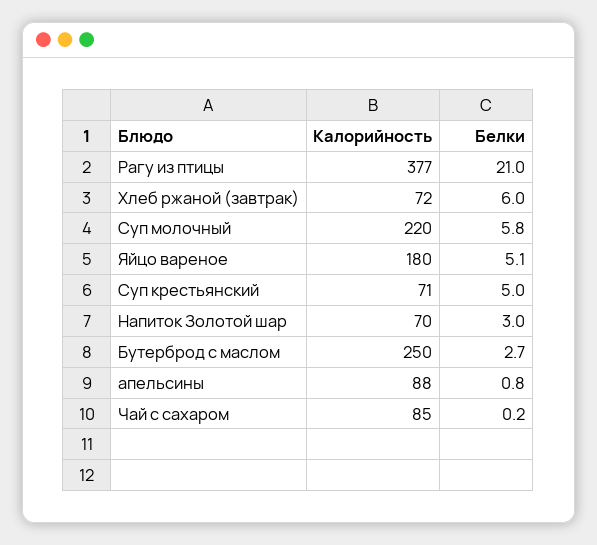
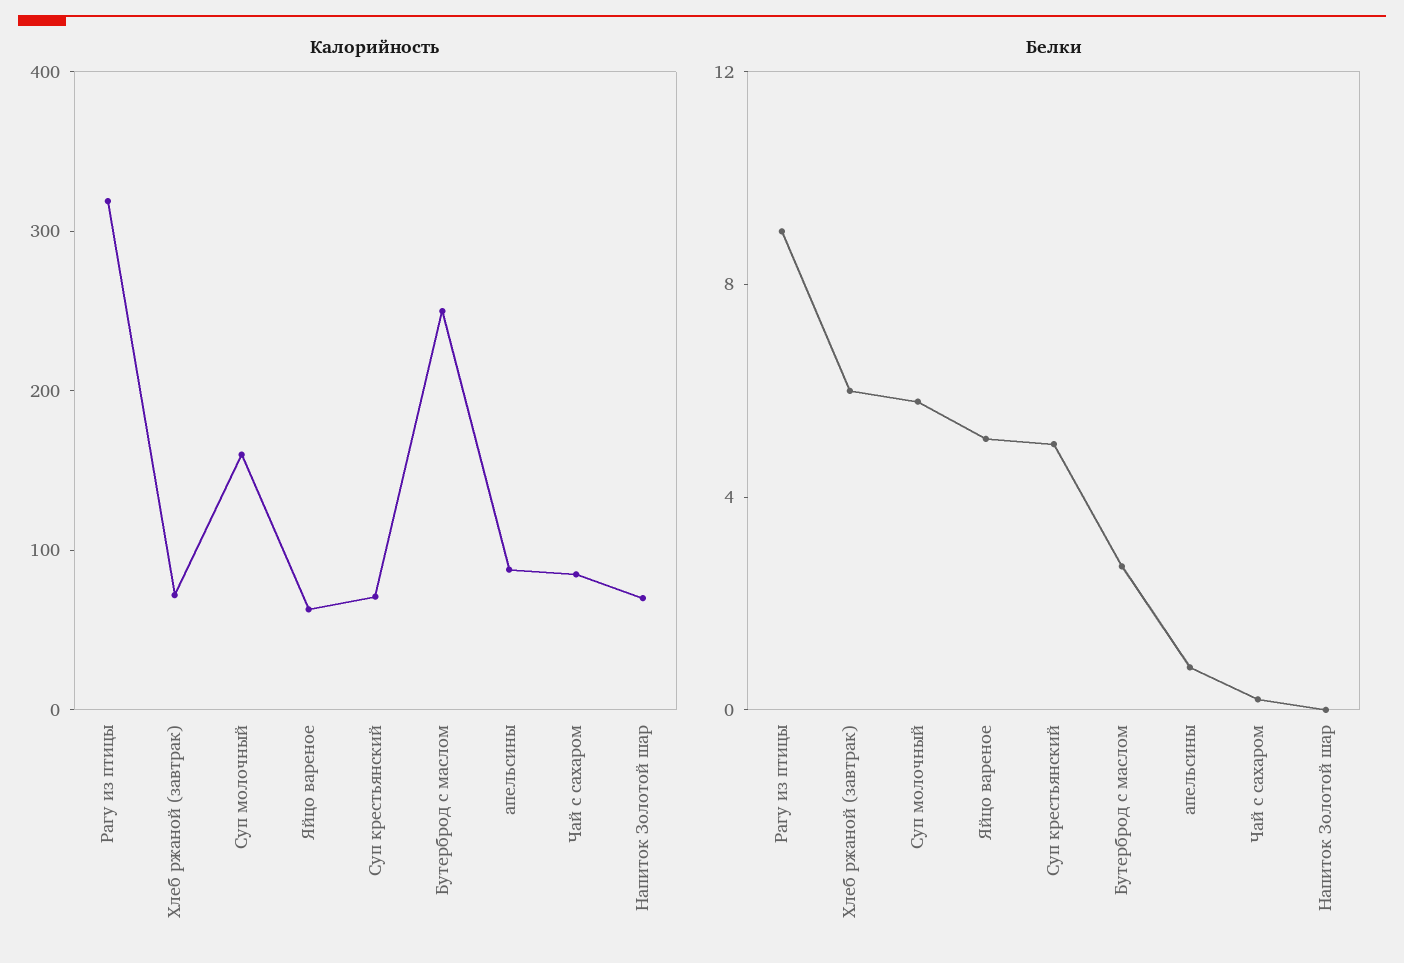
Калорийность, Рагу из птицы: 377 -> 320
Белки, Рагу из птицы: 21 -> 9
Калорийность, Суп молочный: 220 -> 160
Калорийность, Яйцо вареное: 180 -> 60
Белки, Напиток Золотой шар: 3 -> 0

